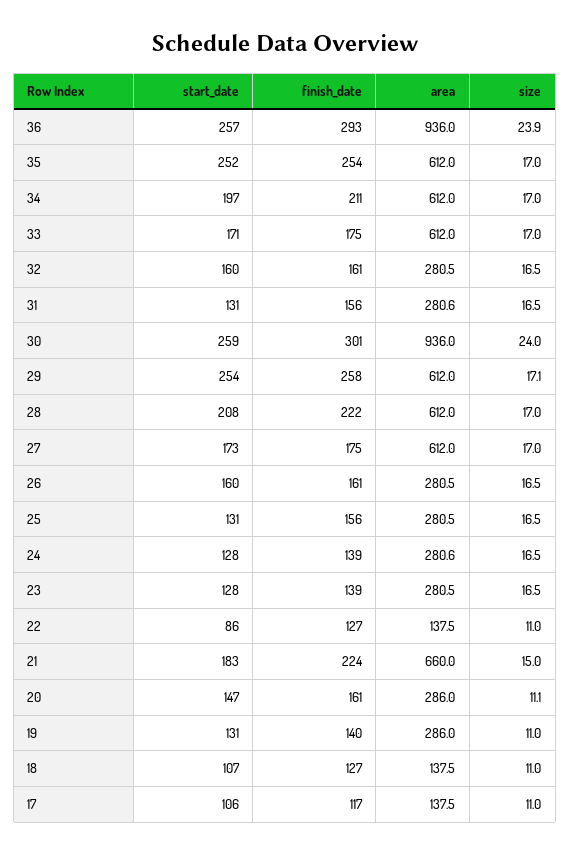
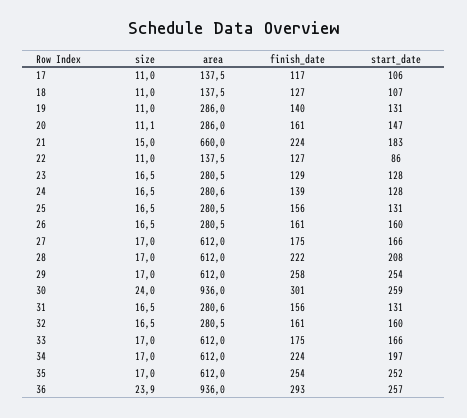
finish_date, 34: 211 -> 224
start_date, 33: 171 -> 166
size, 29: 17.1 -> 17
start_date, 27: 173 -> 166
finish_date, 23: 139 -> 129

